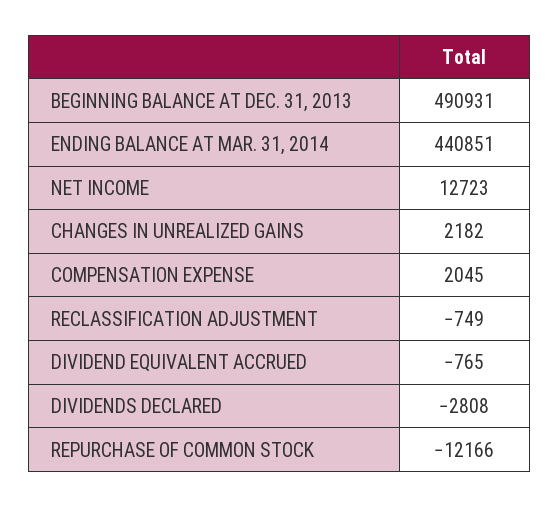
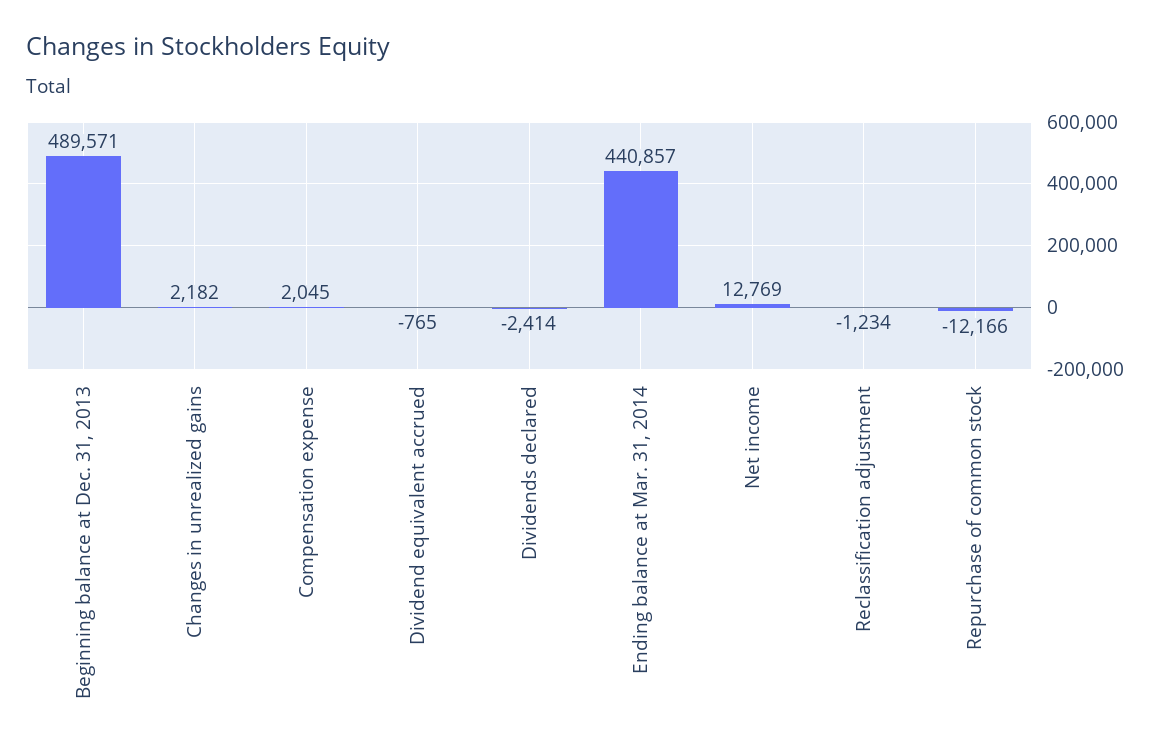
BEGINNING BALANCE AT DEC. 31, 2013: 490931 -> 489571
ENDING BALANCE AT MAR. 31, 2014: 440851 -> 440857
NET INCOME: 12723 -> 12769
RECLASSIFICATION ADJUSTMENT: -749 -> -1234
DIVIDENDS DECLARED: -2808 -> -2414

